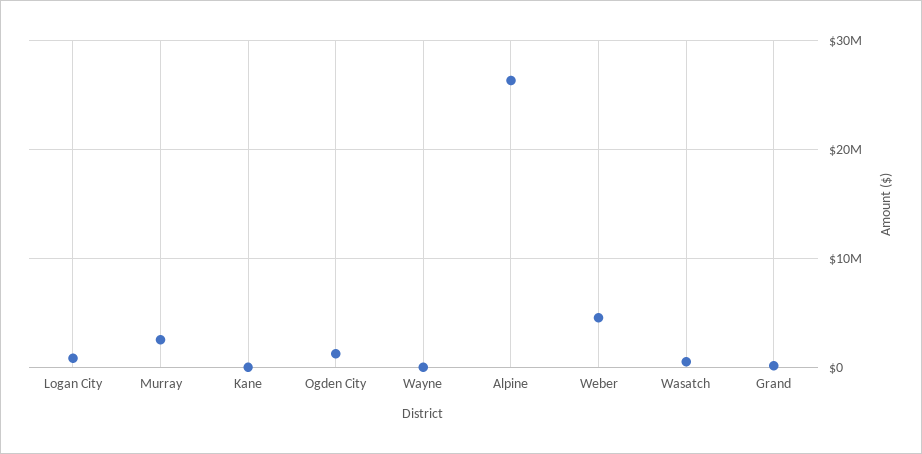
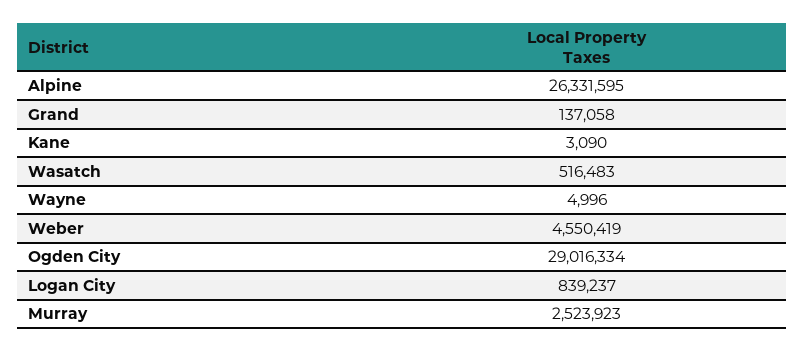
Ogden City: 1000000 -> 29016334

